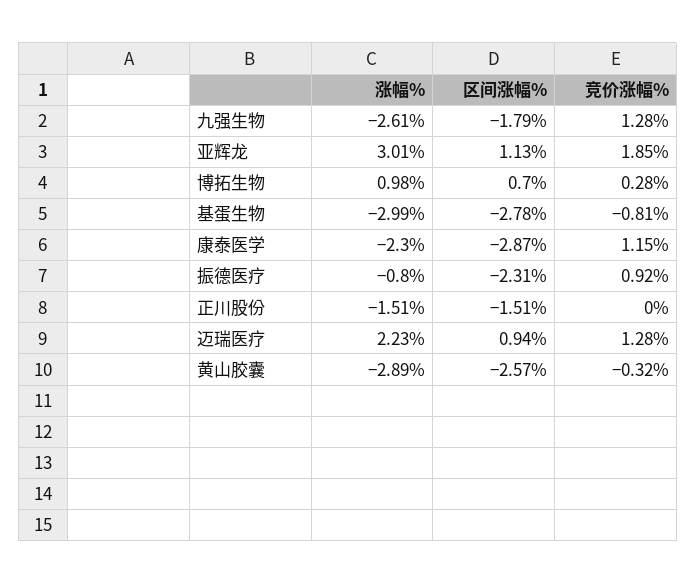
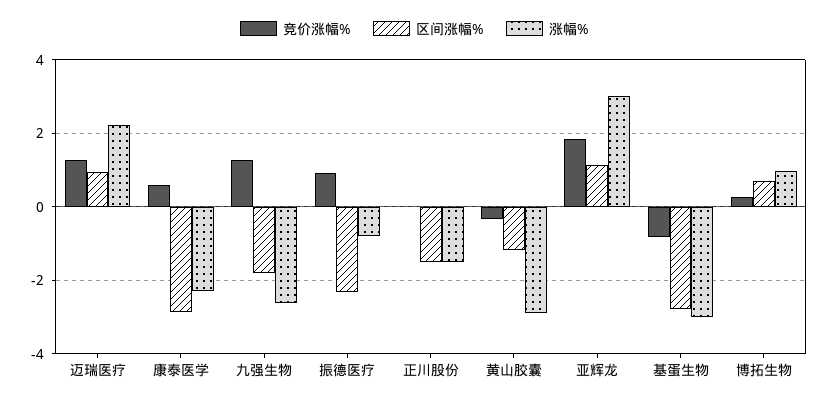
竞价涨幅%, 康泰医学: 1.15 -> 0.6
区间涨幅%, 黄山胶囊: -2.57 -> -1.2

